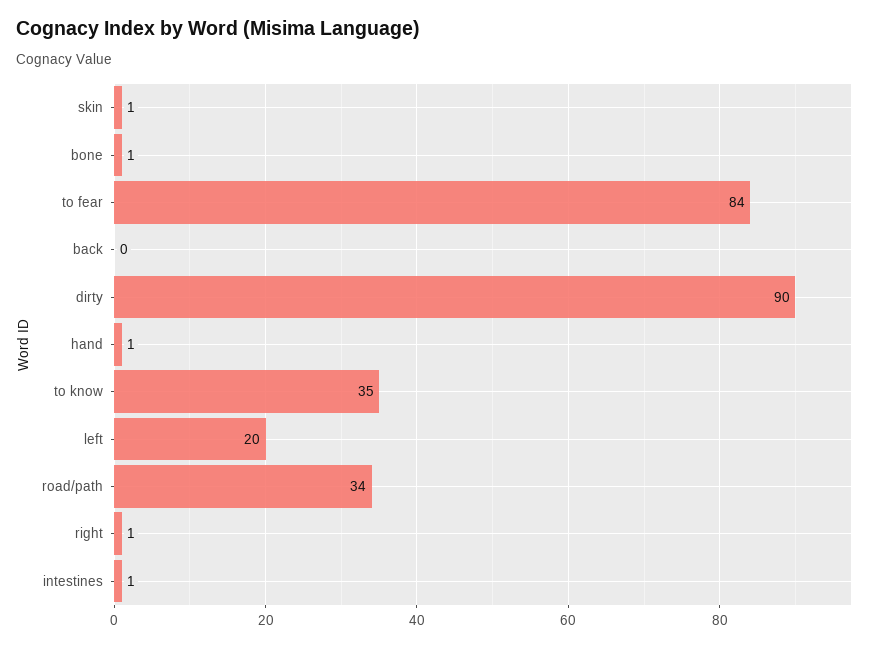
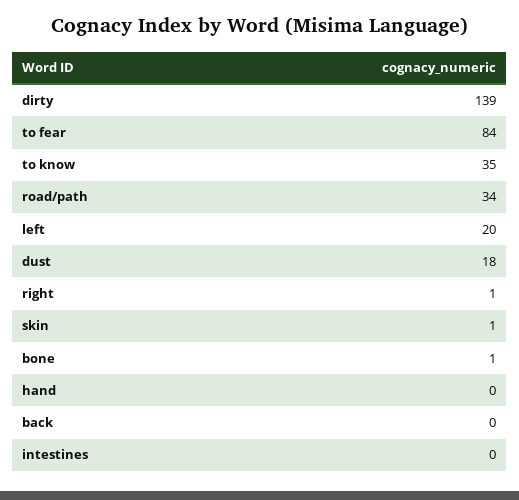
dirty: 90 -> 139
hand: 1 -> 0
intestines: 1 -> 0
dust: none -> 18

